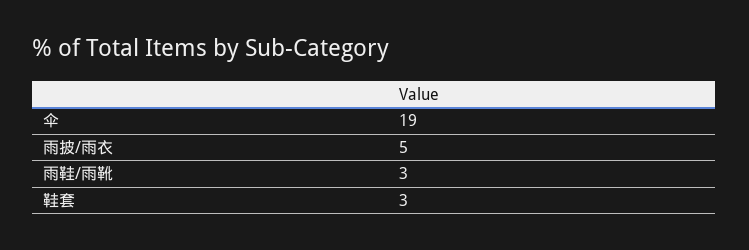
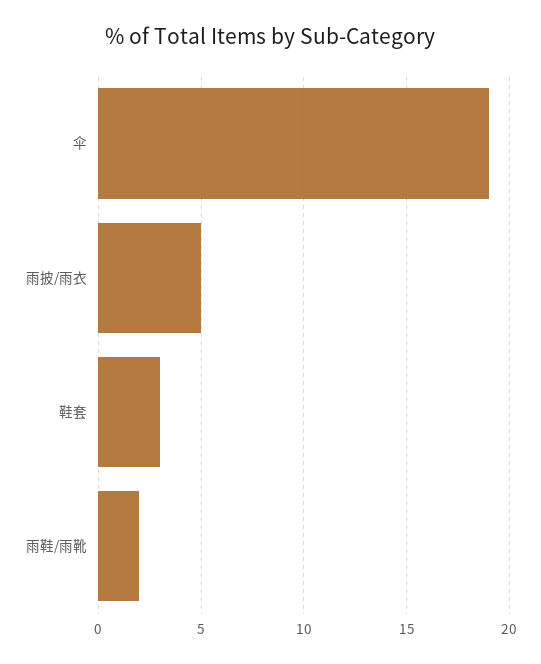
雨鞋/雨靴: 3 -> 2

